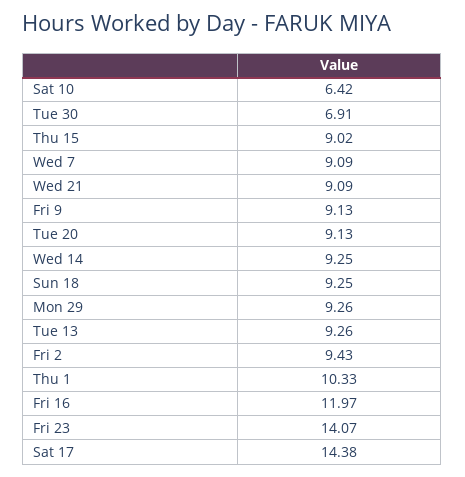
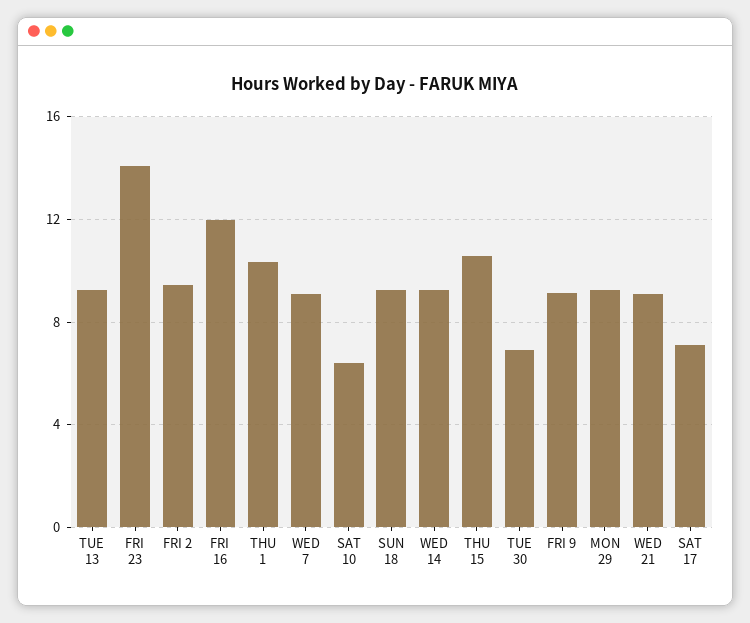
Thu 15: 9.02 -> 10.5
Tue 20: 9.13 -> none
Sat 17: 14.38 -> 7

